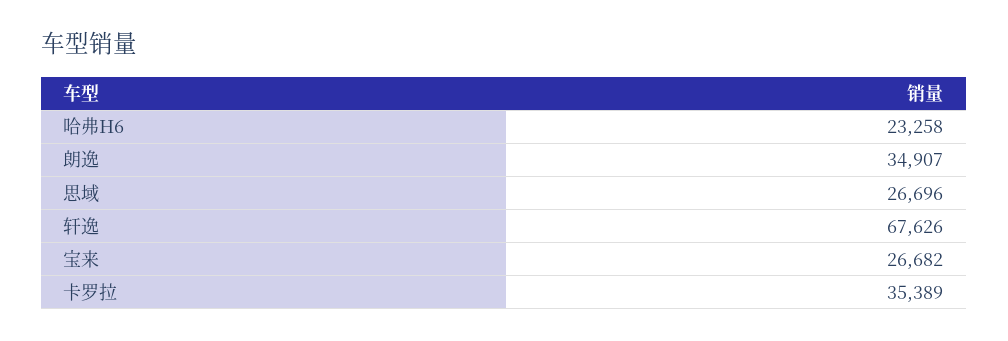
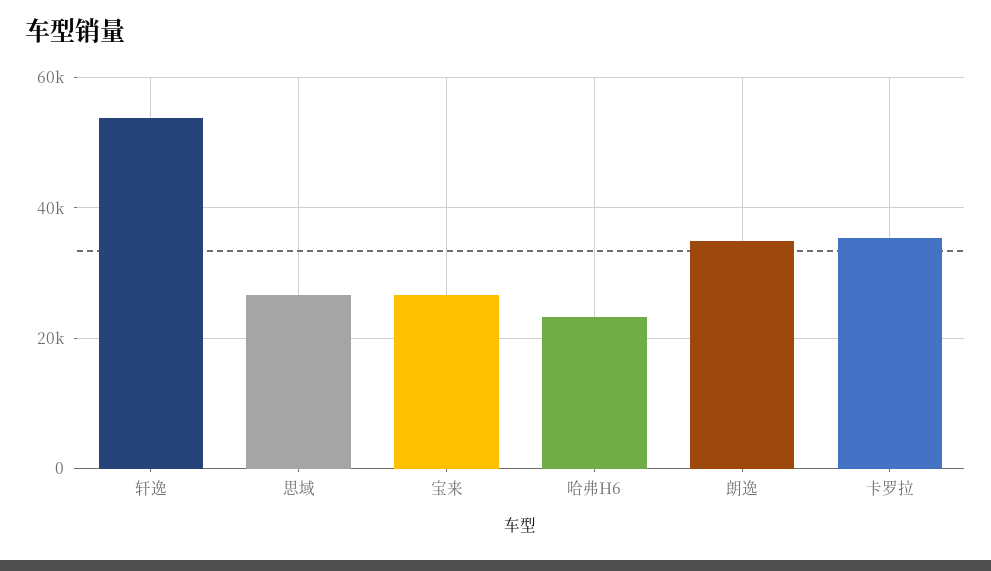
轩逸: 67626 -> 54000

